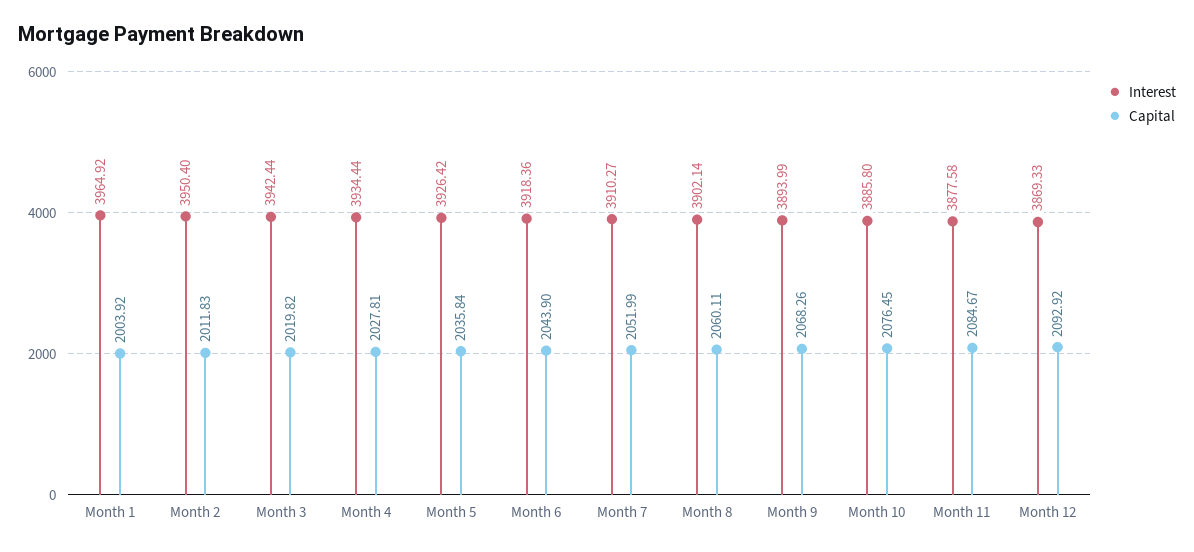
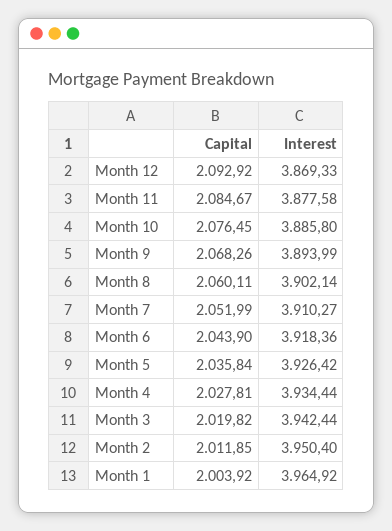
Capital, Month 2: 2011.83 -> 2011.85

